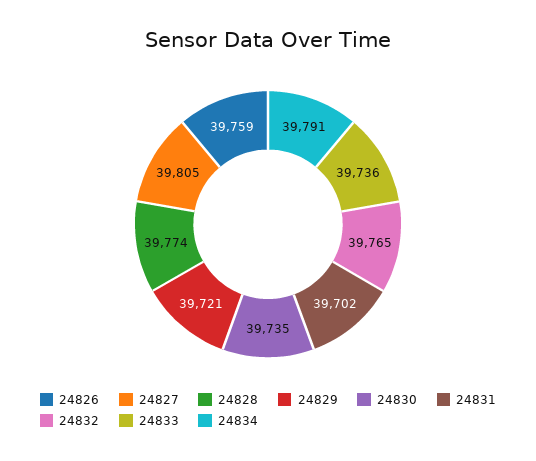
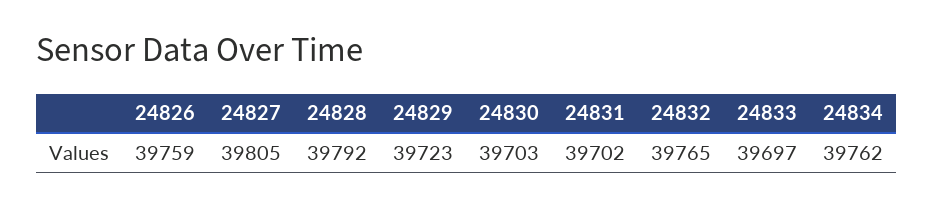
24828: 39774 -> 39792
24829: 39721 -> 39723
24830: 39735 -> 39703
24833: 39736 -> 39697
24834: 39791 -> 39762

